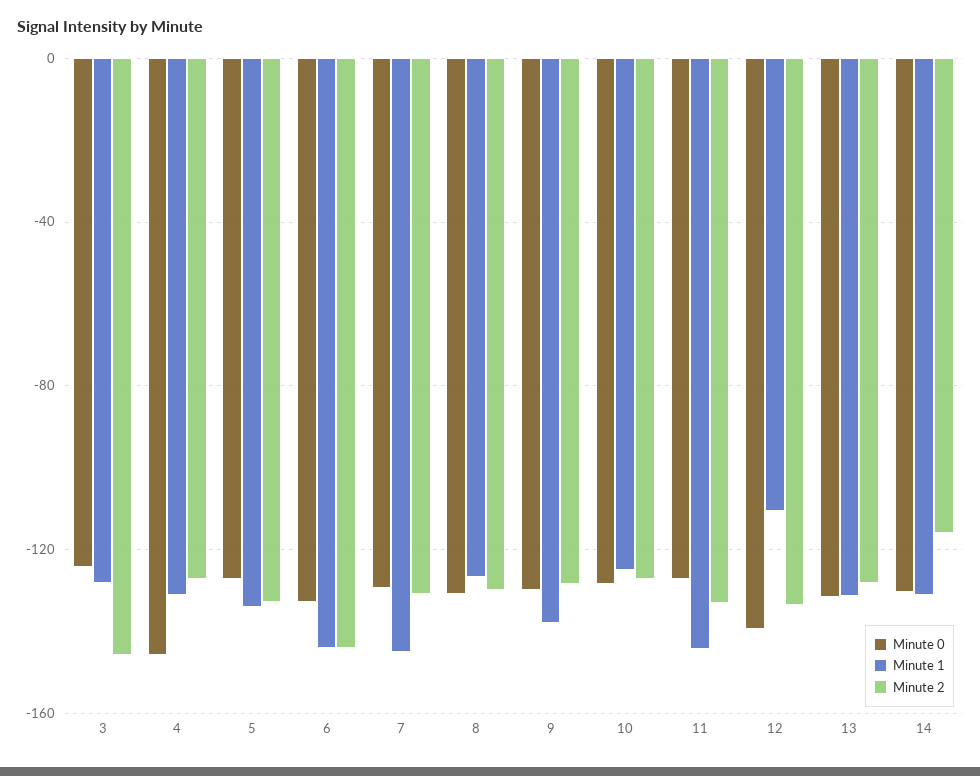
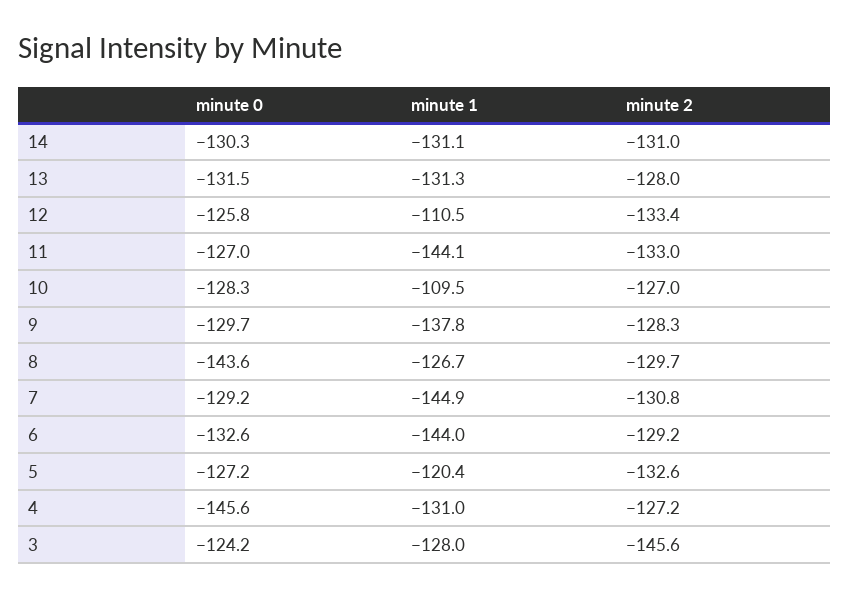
Minute 1, 5: -135 -> -120.4
Minute 2, 6: -145 -> -129.2
Minute 0, 8: -130 -> -143.6
Minute 1, 10: -125 -> -109.5
Minute 0, 12: -140 -> -125.8
Minute 2, 14: -115 -> -131

